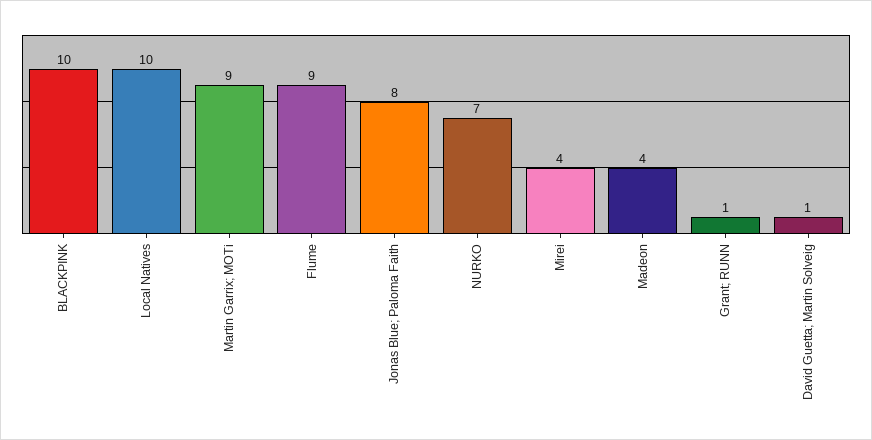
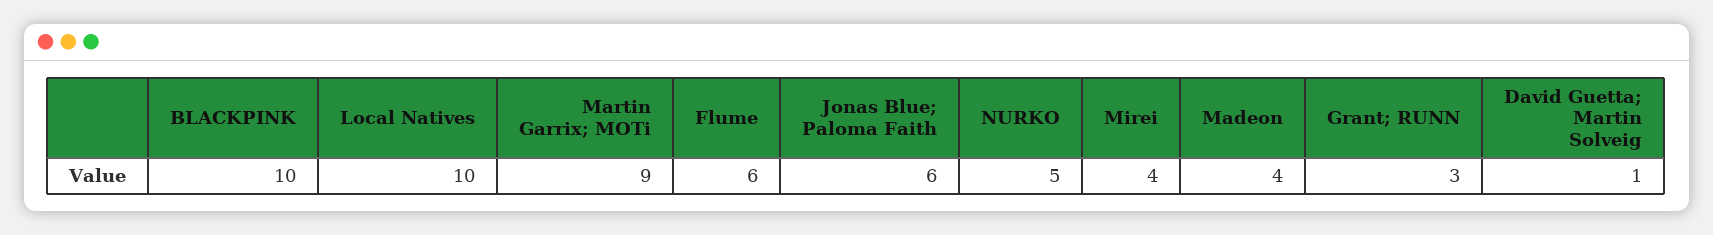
Flume: 9 -> 6
Jonas Blue; Paloma Faith: 8 -> 6
NURKO: 7 -> 5
Grant; RUNN: 1 -> 3

